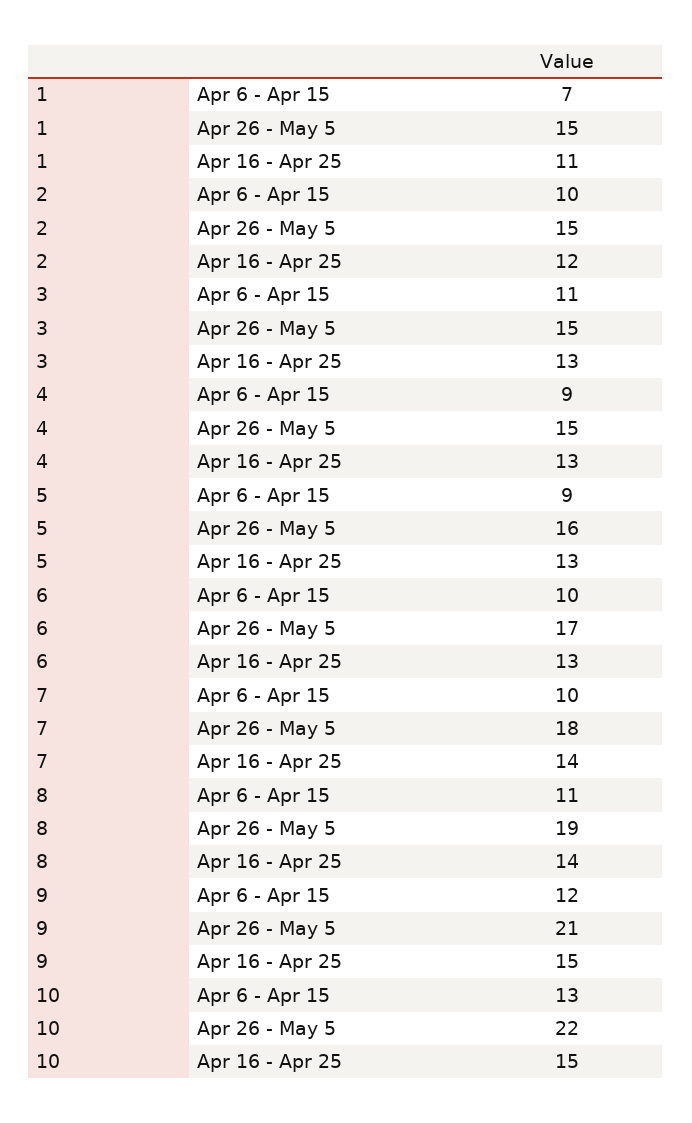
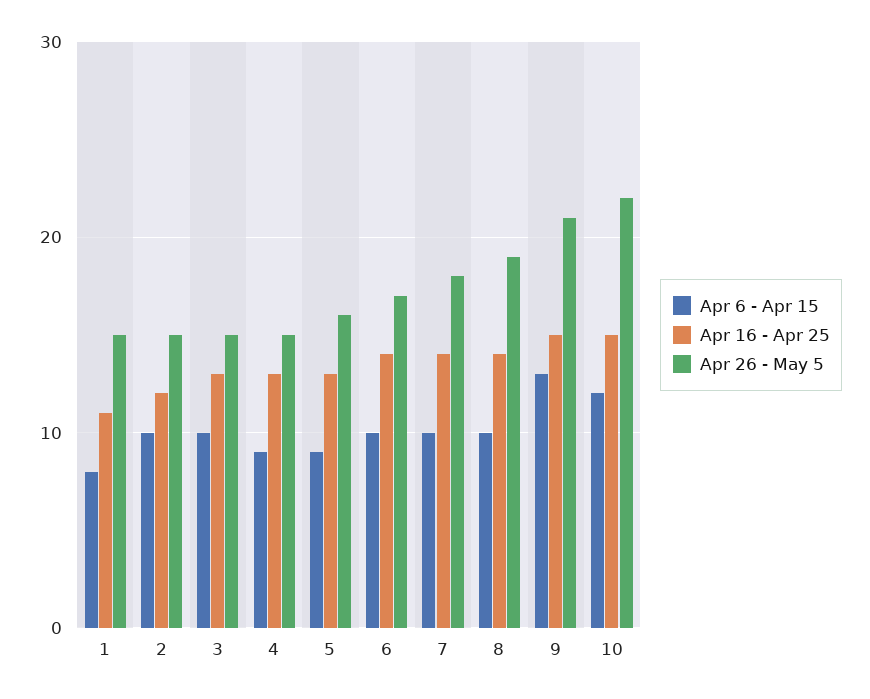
Apr 6 - Apr 15, 1: 7 -> 8
Apr 6 - Apr 15, 3: 11 -> 10
Apr 16 - Apr 25, 6: 13 -> 14
Apr 6 - Apr 15, 8: 11 -> 10
Apr 6 - Apr 15, 9: 12 -> 13
Apr 6 - Apr 15, 10: 13 -> 12

